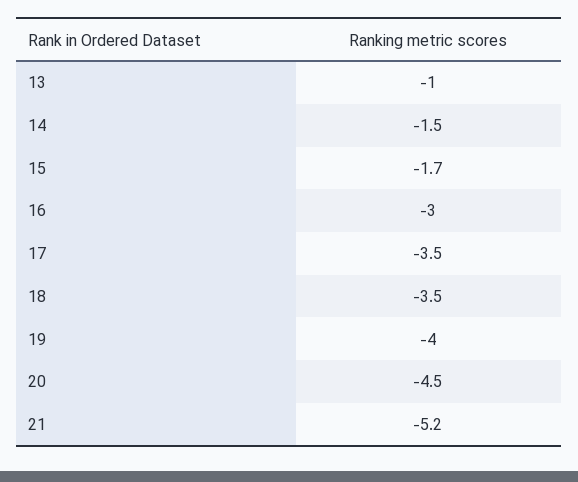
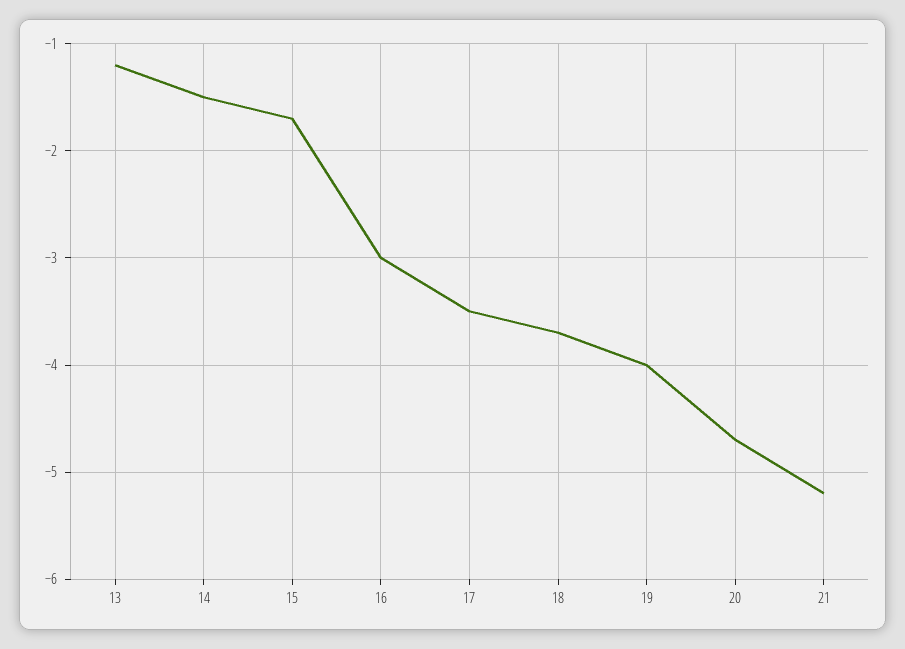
13: -1 -> -1.2
18: -3.5 -> -3.7
20: -4.5 -> -4.7

